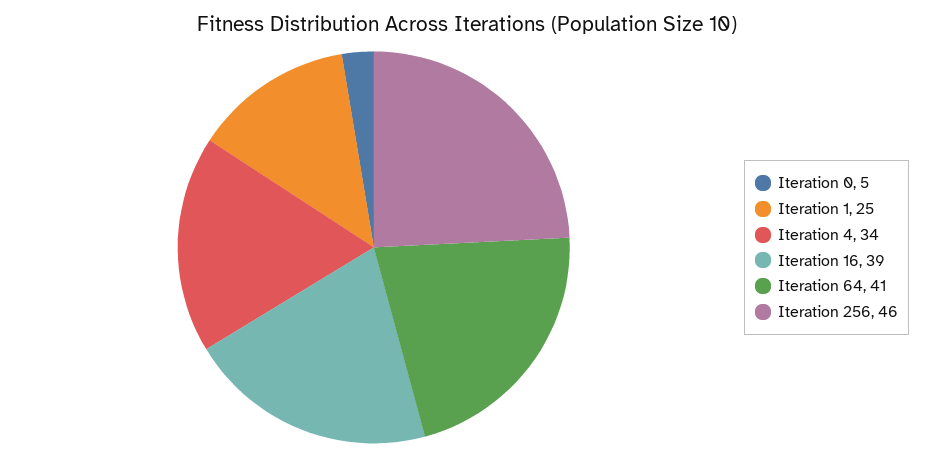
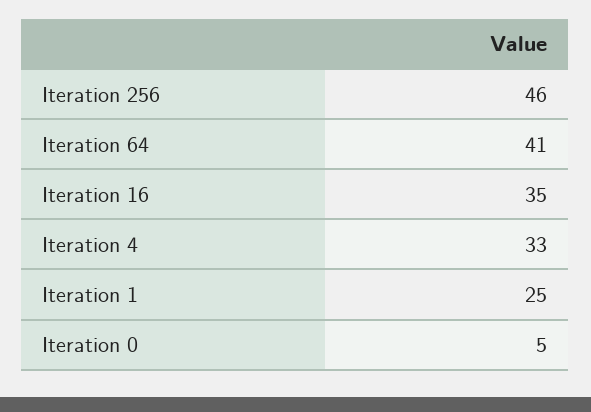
Iteration 4: 34 -> 33
Iteration 16: 39 -> 35

